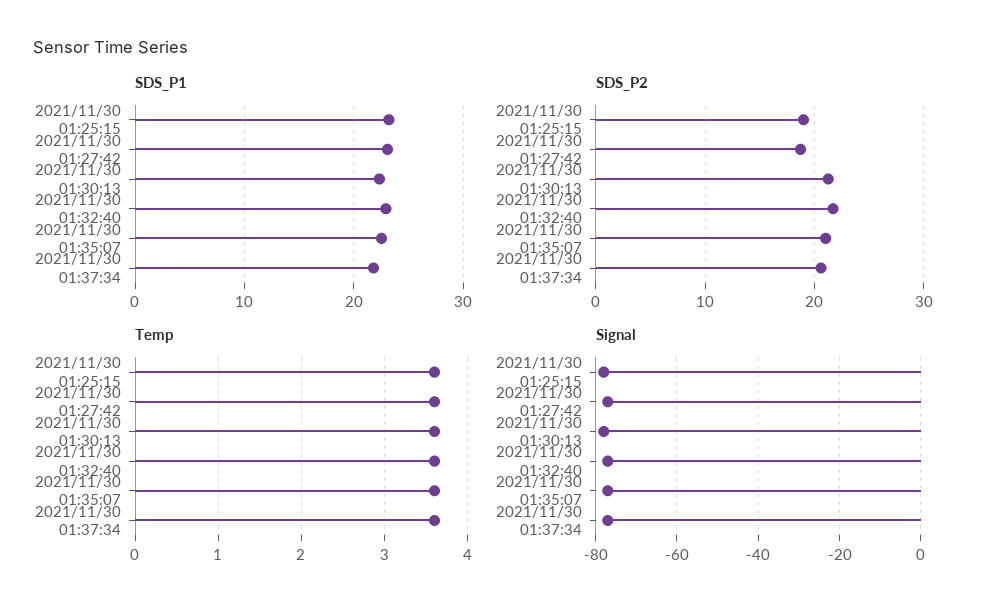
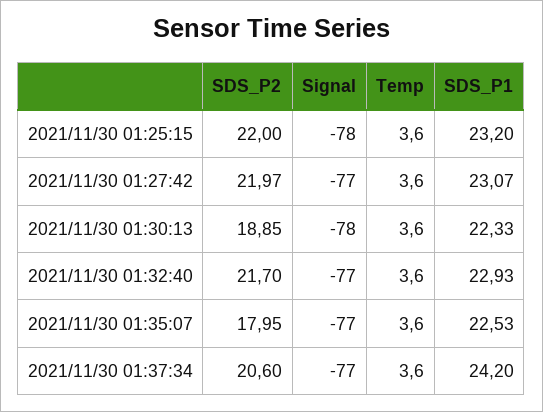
SDS_P1, 2021/11/30 01:37:34: 22 -> 24.2
SDS_P2, 2021/11/30 01:25:15: 19 -> 22
SDS_P2, 2021/11/30 01:27:42: 19 -> 21.97
SDS_P2, 2021/11/30 01:30:13: 21 -> 18.85
SDS_P2, 2021/11/30 01:35:07: 21 -> 17.95

